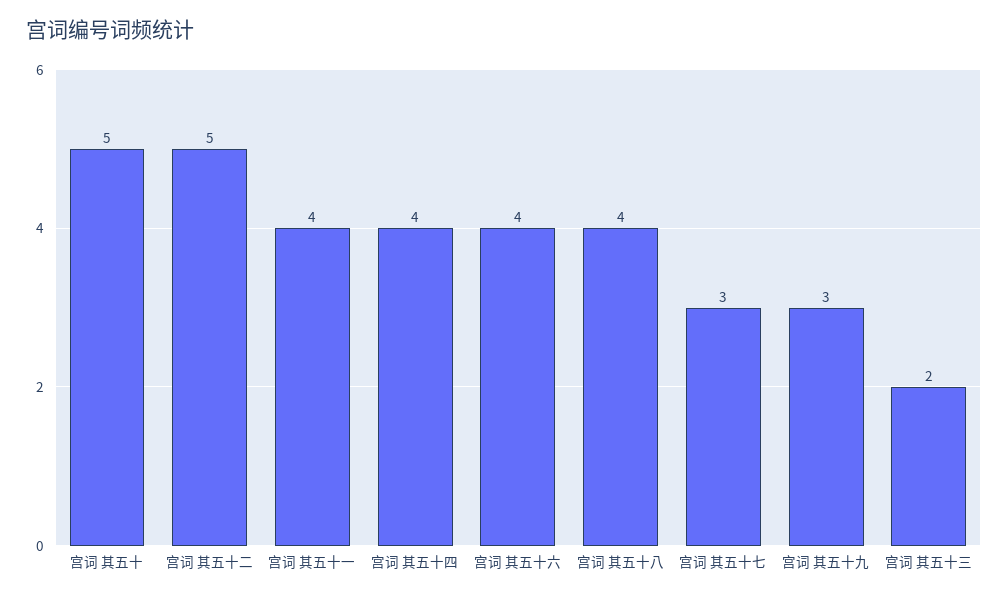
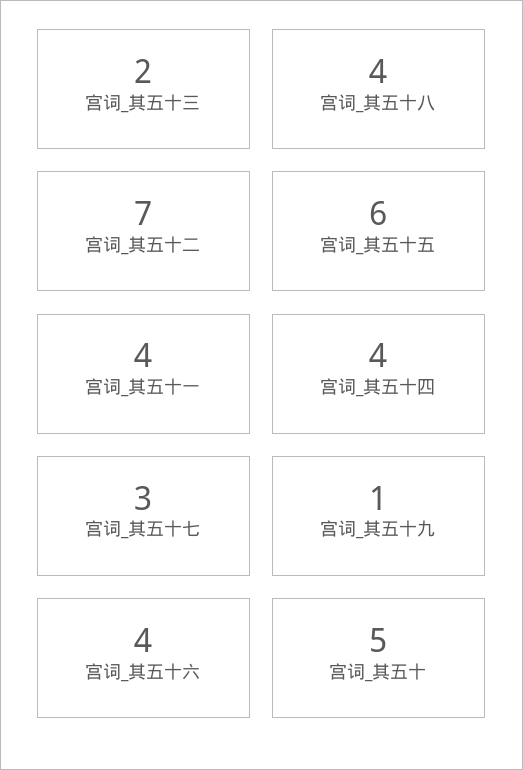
宫词 其五十二: 5 -> 7
宫词 其五十九: 3 -> 1
宫词_其五十五: none -> 6

